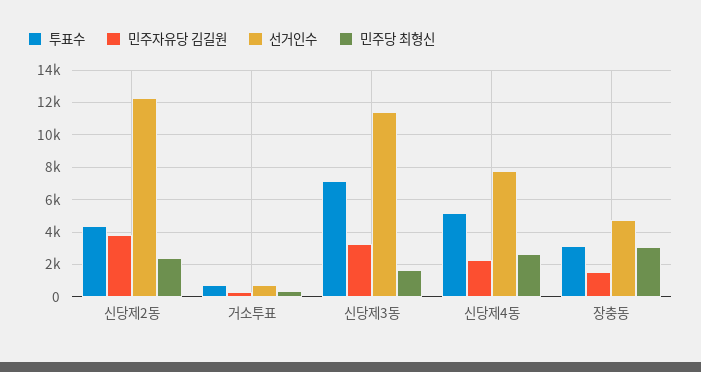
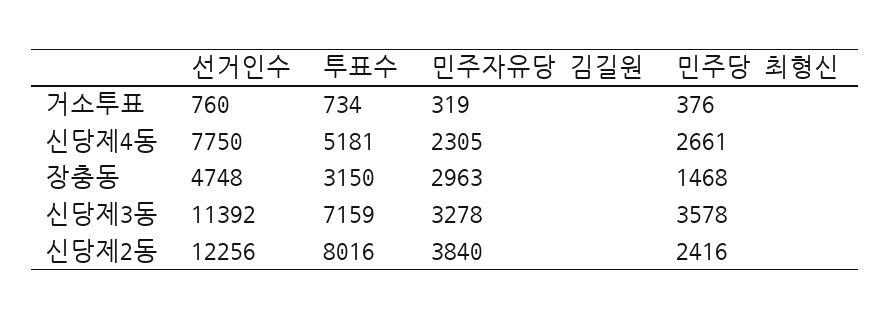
투표수, 신당제2동: 4500 -> 8016
민주당 최형신, 신당제3동: 1500 -> 3578
민주자유당 김길원, 장충동: 1500 -> 2963
민주당 최형신, 장충동: 3000 -> 1468

